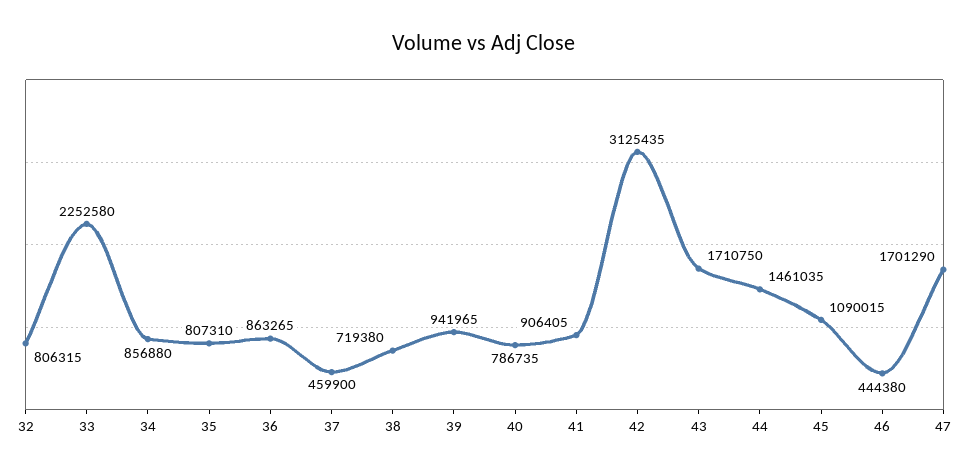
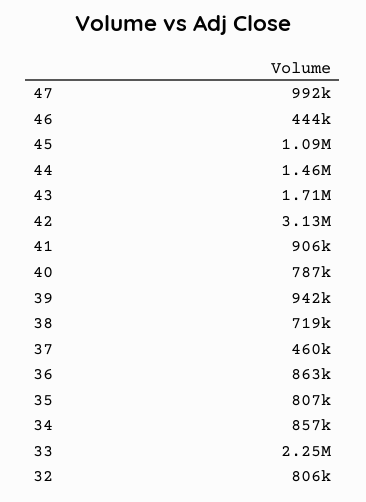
47: 1701290 -> 992000

